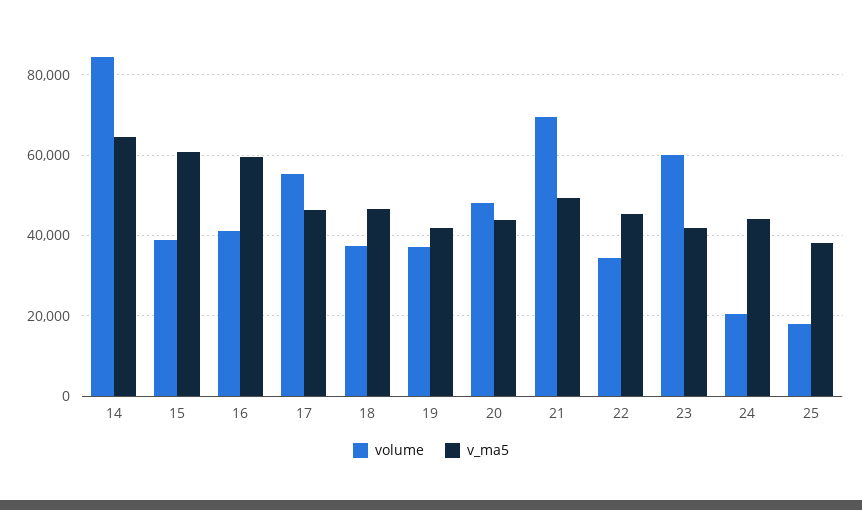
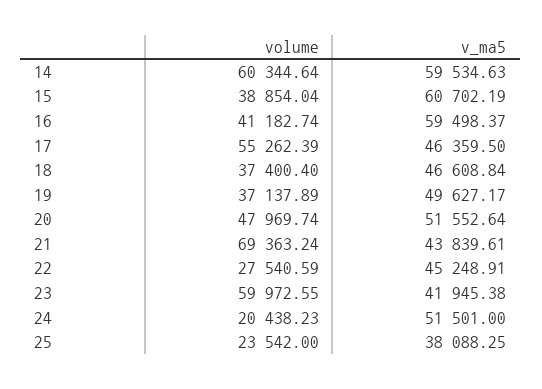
volume, 14: 84000 -> 60344.64
v_ma5, 14: 64000 -> 59534.63
v_ma5, 19: 42000 -> 49627.17
v_ma5, 20: 44000 -> 51552.64
v_ma5, 21: 50000 -> 43839.61
volume, 22: 34000 -> 27540.59
v_ma5, 24: 44000 -> 51501
volume, 25: 18000 -> 23542

